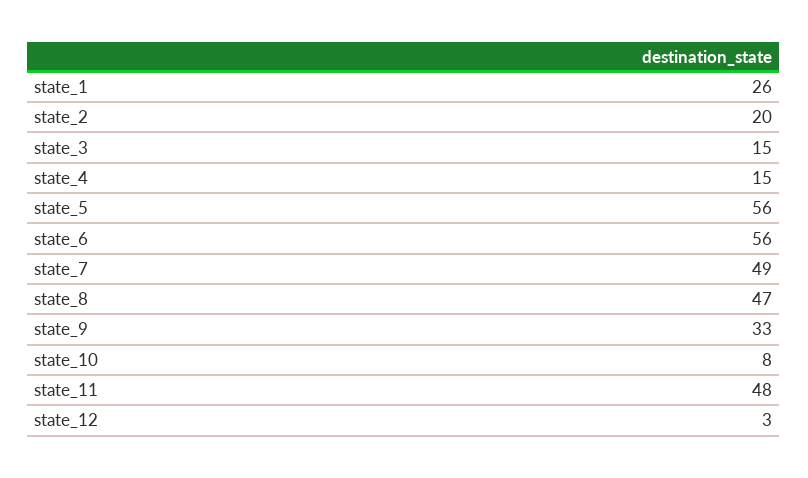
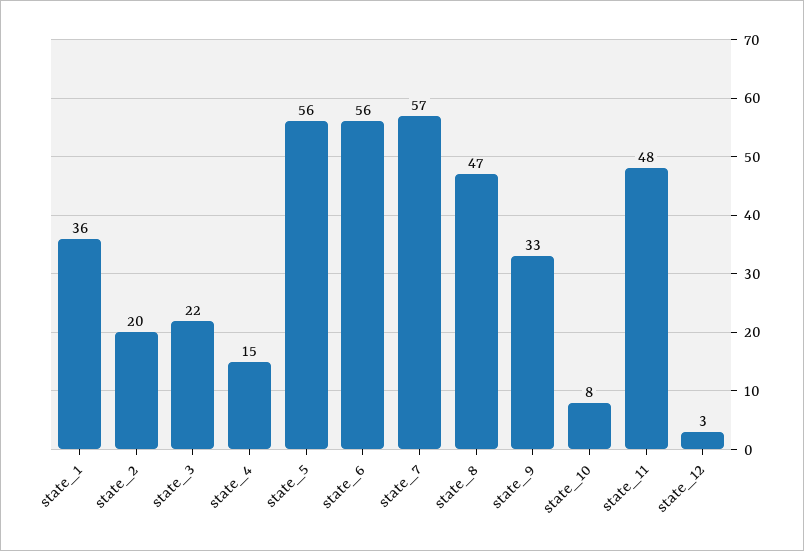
state_1: 26 -> 36
state_3: 15 -> 22
state_7: 49 -> 57

